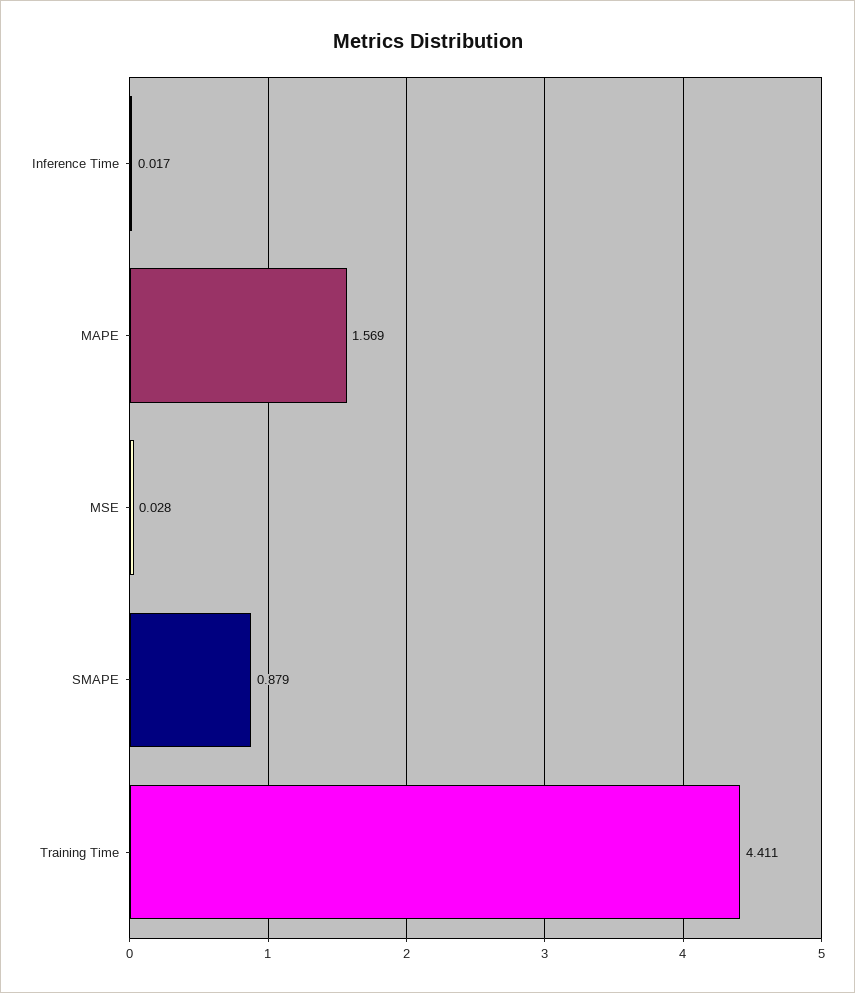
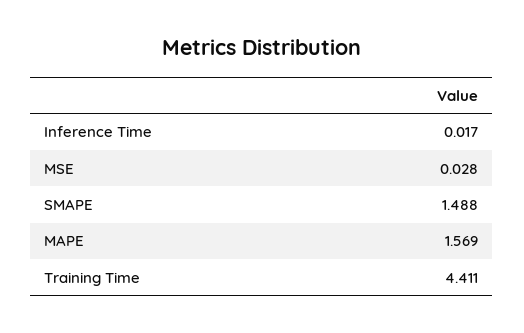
SMAPE: 0.879 -> 1.488

